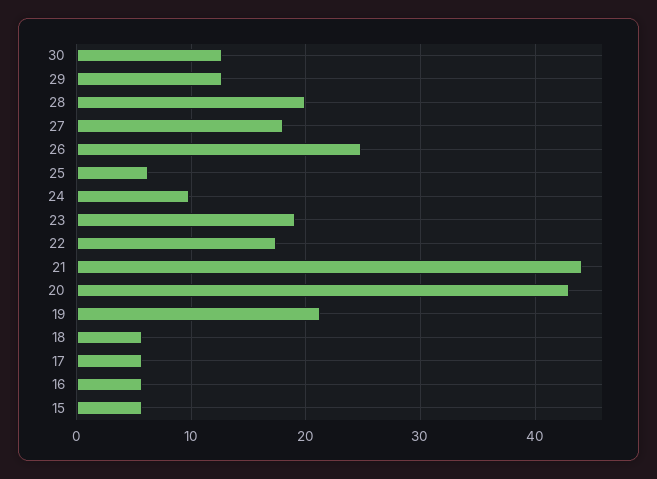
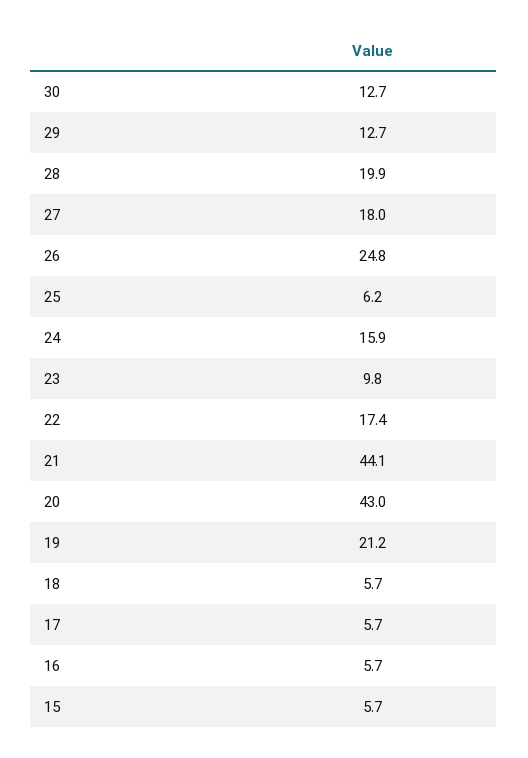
24: 10 -> 15.9
23: 19 -> 9.8

